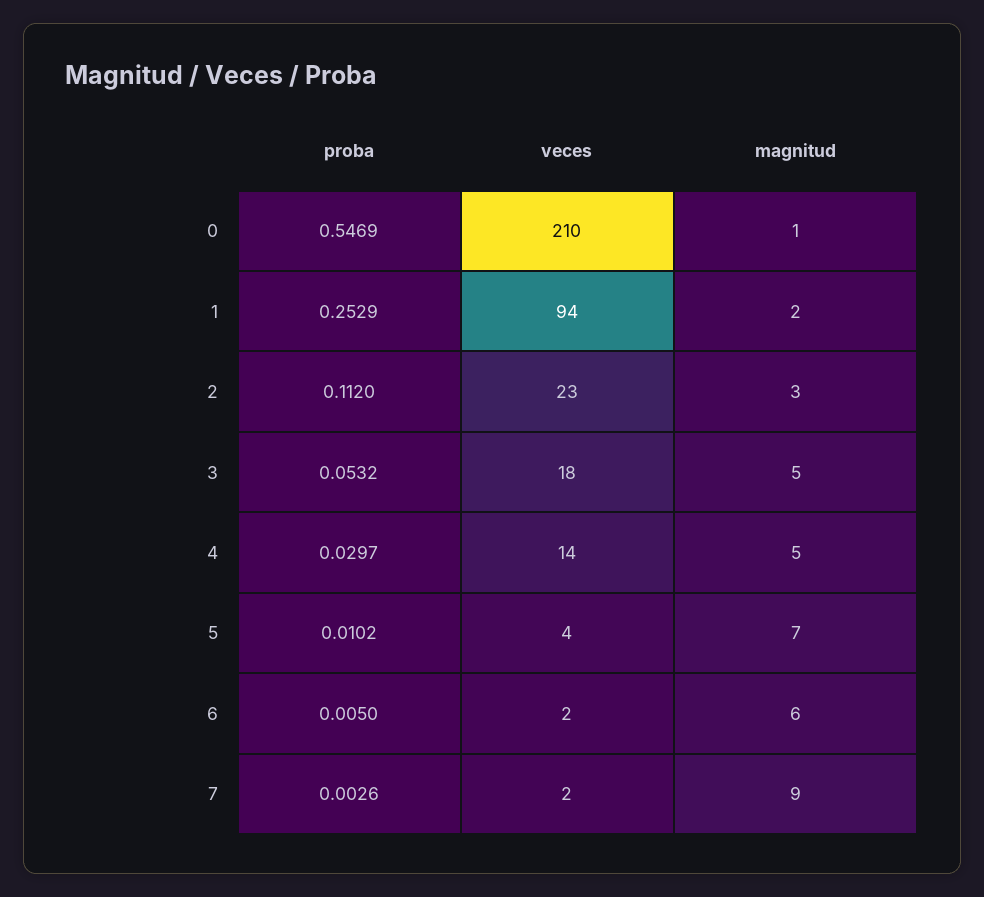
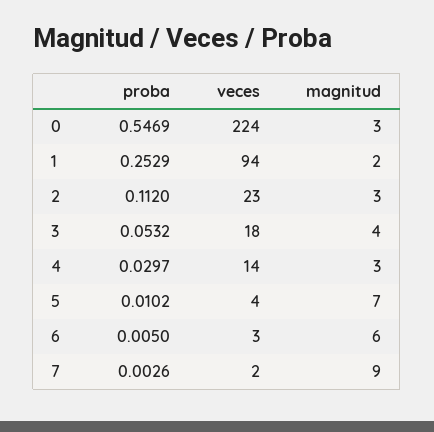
veces, 0: 210 -> 224
magnitud, 0: 1 -> 3
magnitud, 3: 5 -> 4
magnitud, 4: 5 -> 3
veces, 6: 2 -> 3

